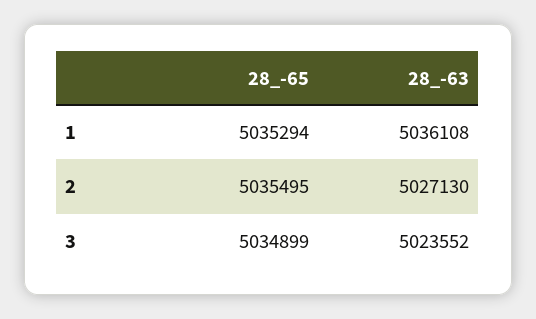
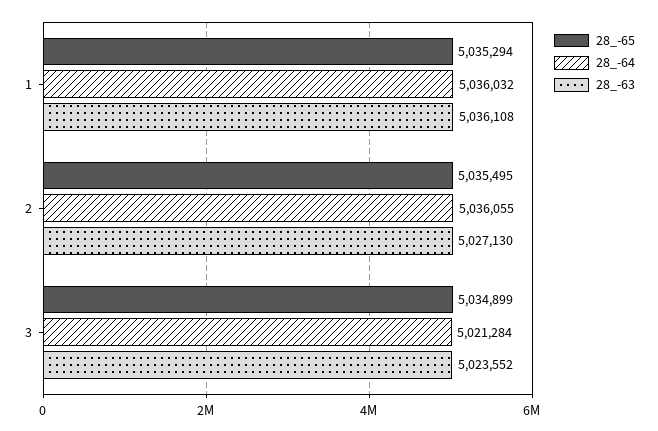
28_-64, 1: none -> 5036032
28_-64, 2: none -> 5036055
28_-64, 3: none -> 5021284

